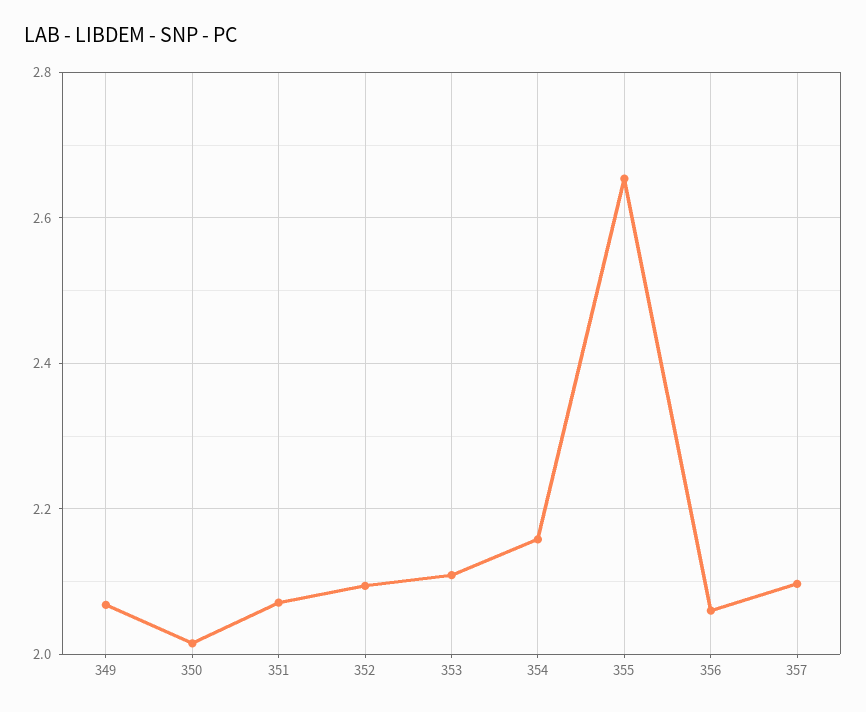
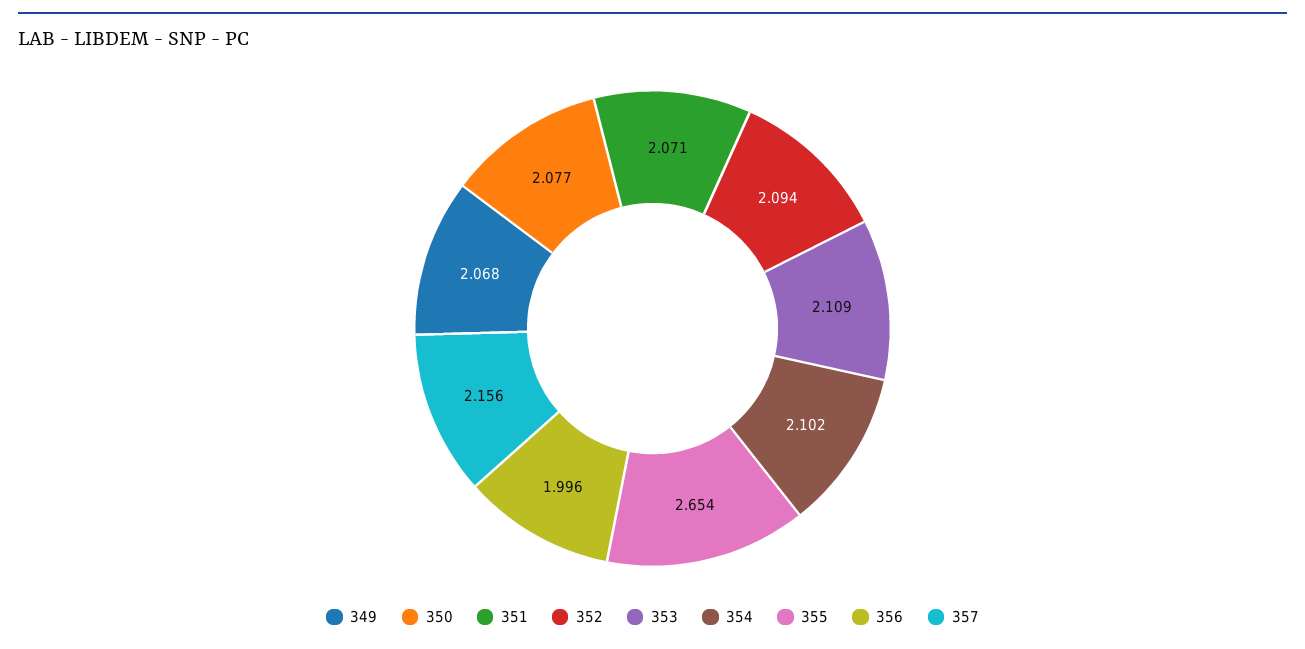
350: 2.02 -> 2.077
354: 2.16 -> 2.102
356: 2.06 -> 1.996
357: 2.1 -> 2.156

